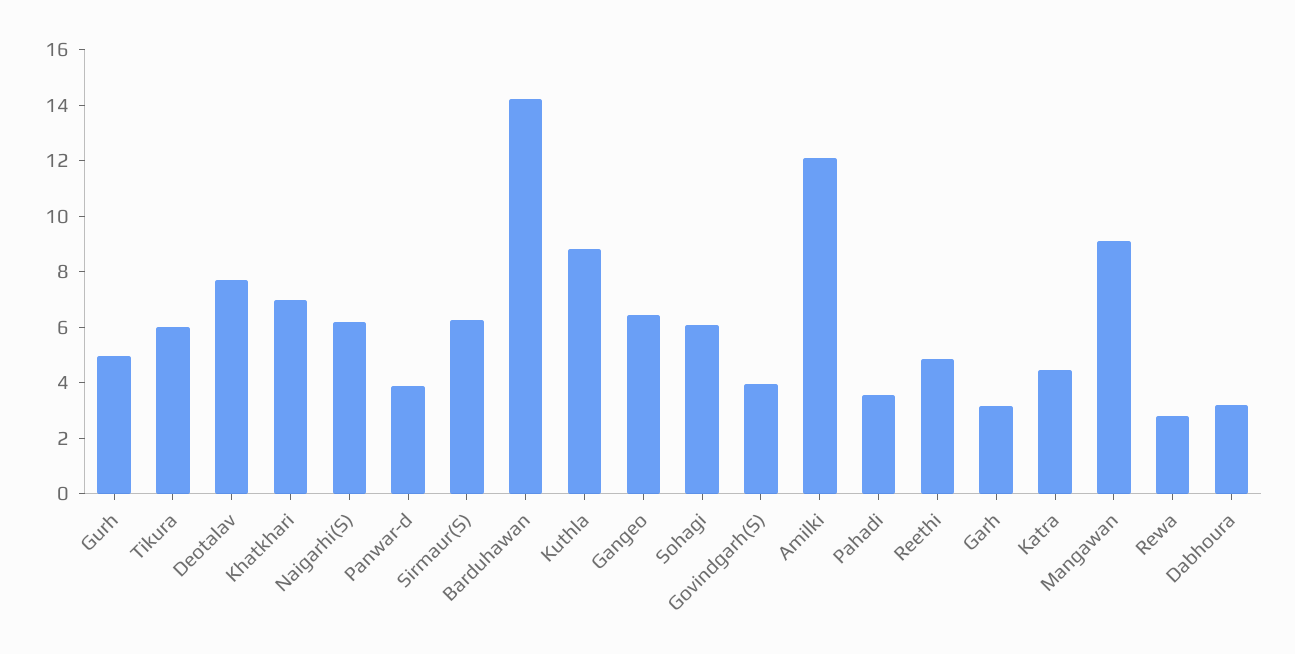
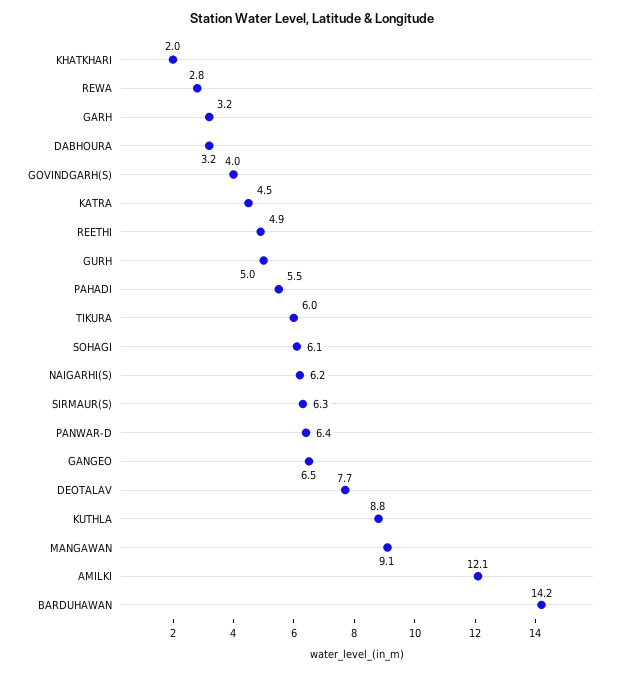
Khatkhari: 7 -> 2
Panwar-d: 4 -> 6.4
Pahadi: 3.5 -> 5.5

